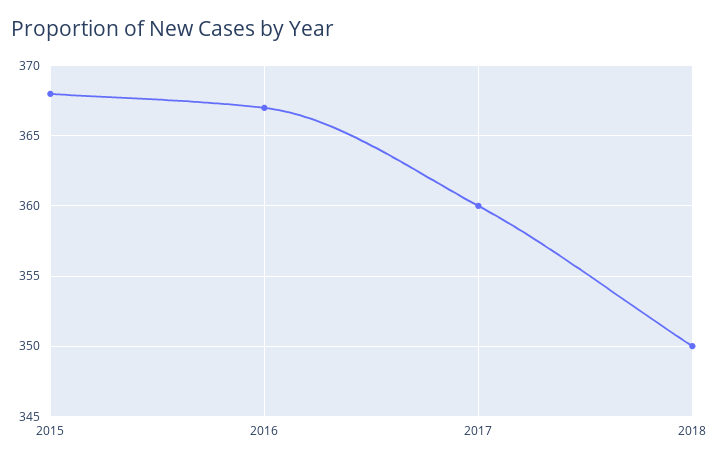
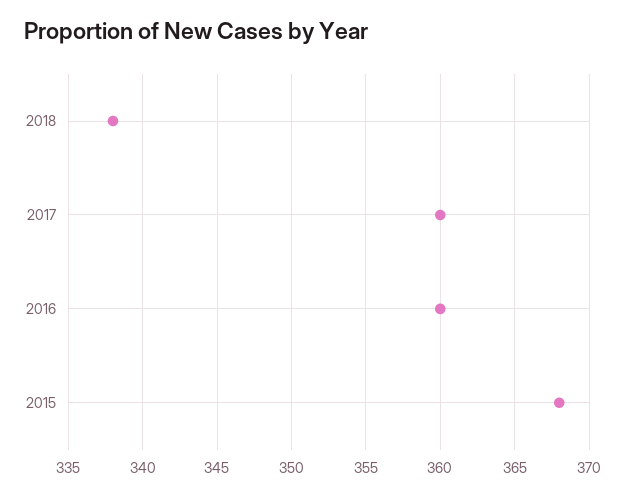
2016: 367 -> 360
2018: 350 -> 338

